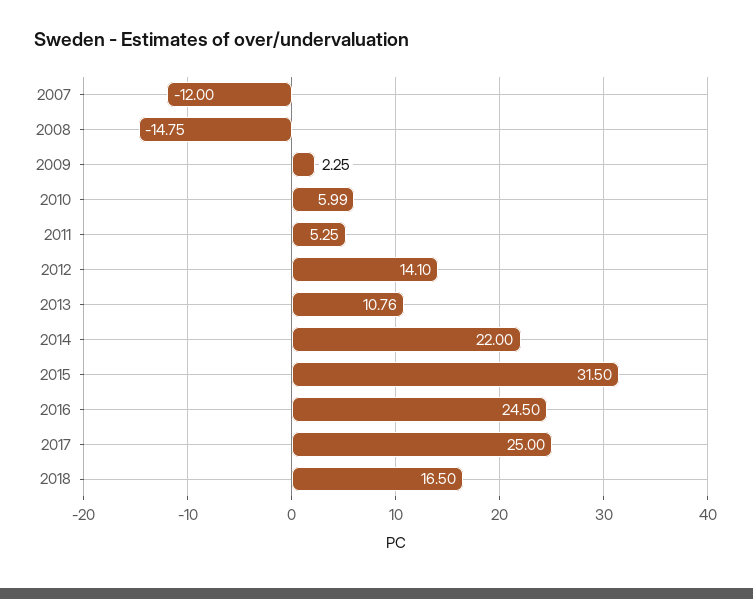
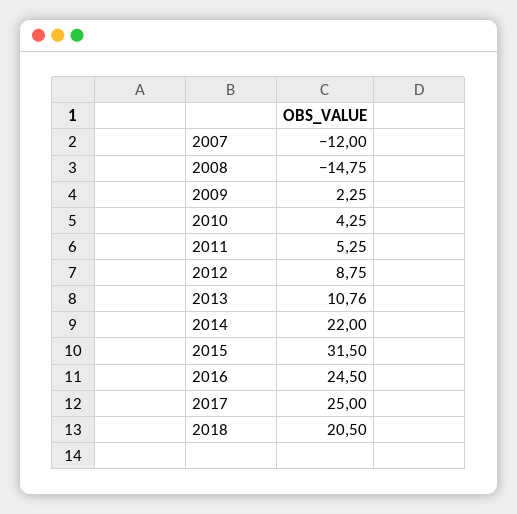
2010: 5.99 -> 4.25
2012: 14.1 -> 8.75
2018: 16.5 -> 20.5

